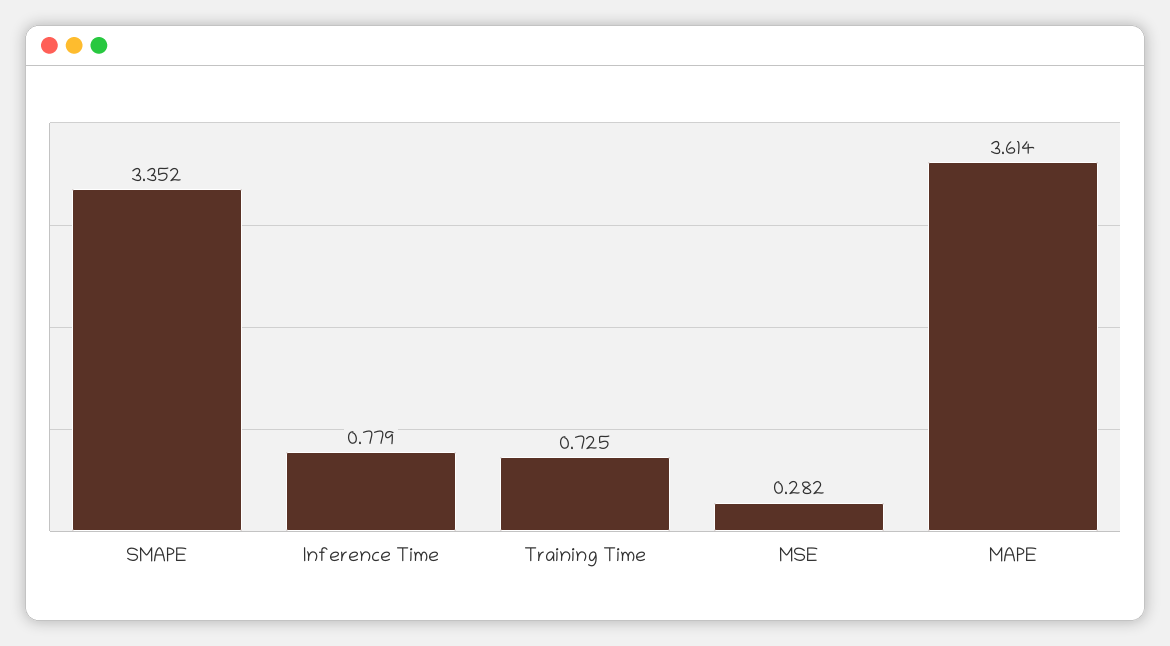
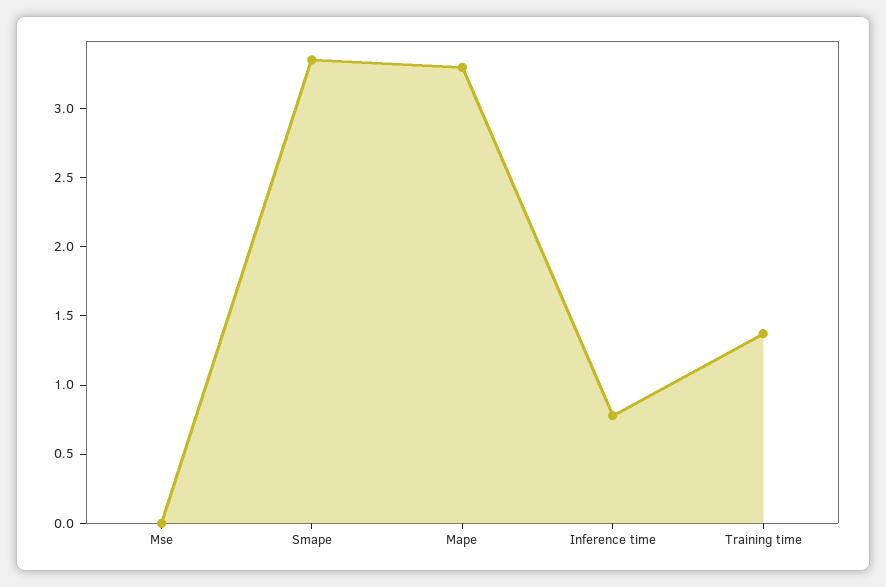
Training Time: 0.725 -> 1.4
MSE: 0.282 -> 0
MAPE: 3.614 -> 3.3

